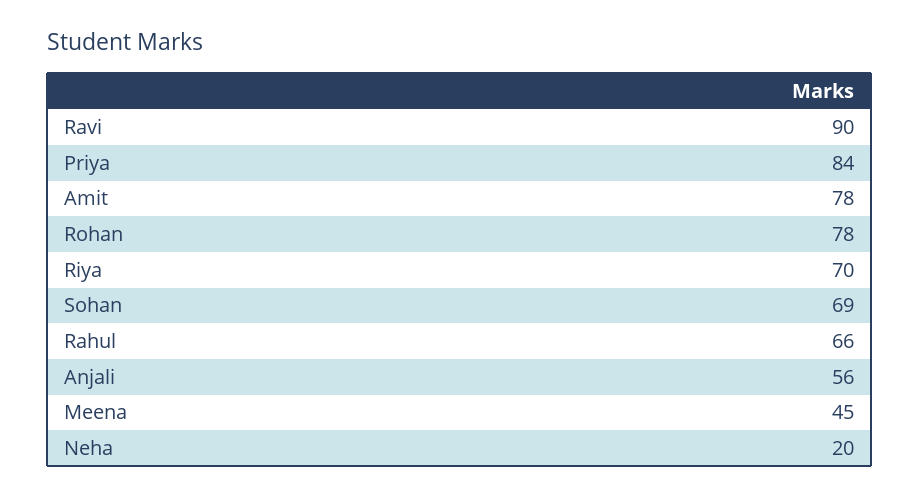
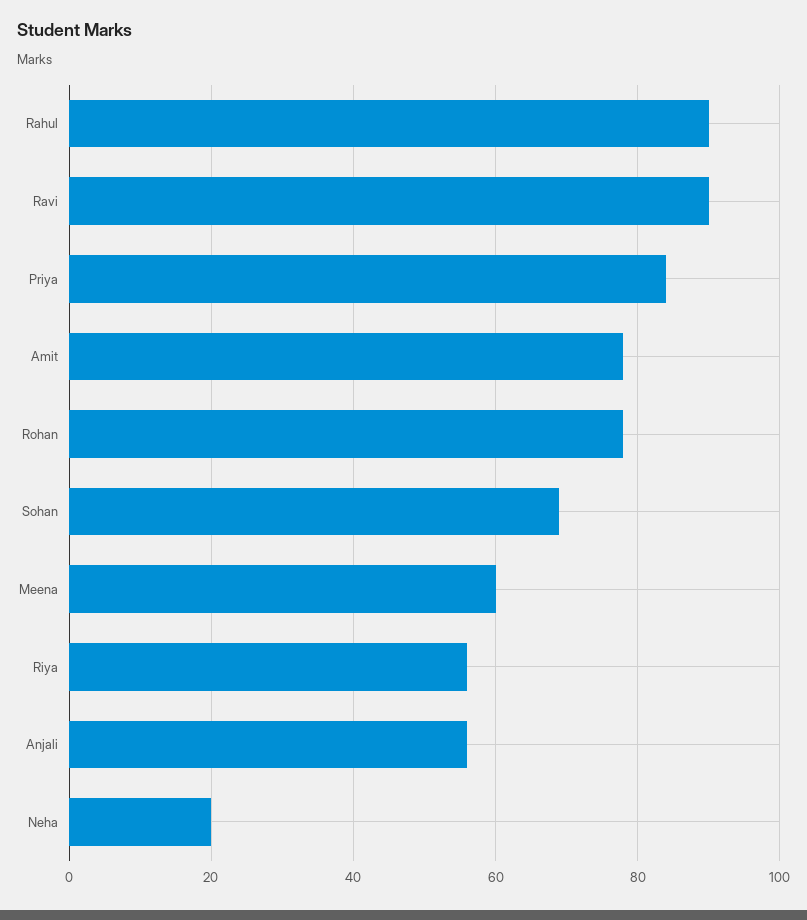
Riya: 70 -> 55
Rahul: 66 -> 90
Meena: 45 -> 60

